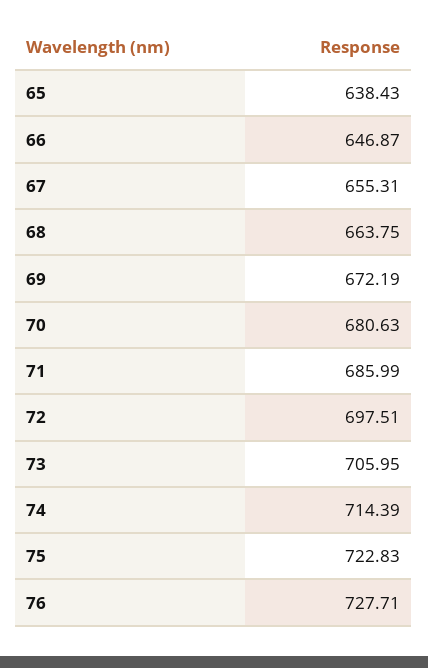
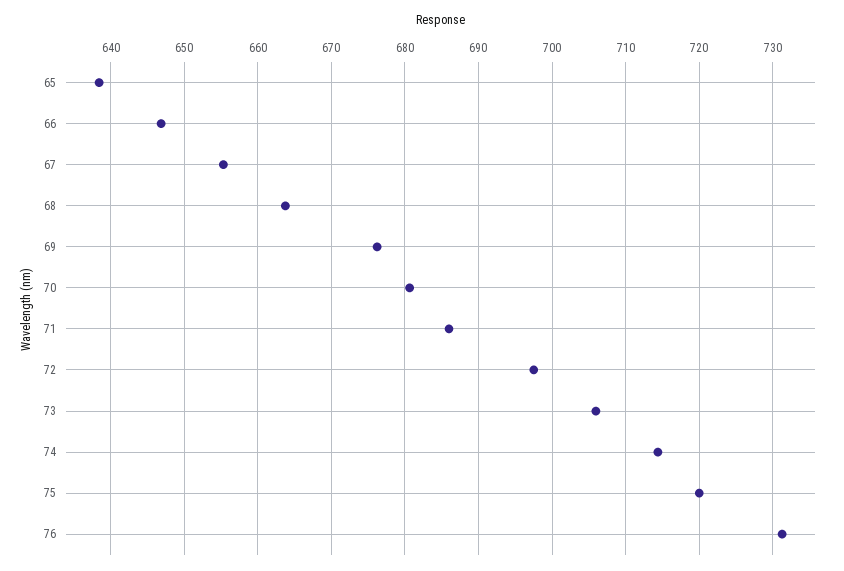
69: 672.19 -> 676
75: 722.83 -> 720
76: 727.71 -> 731

